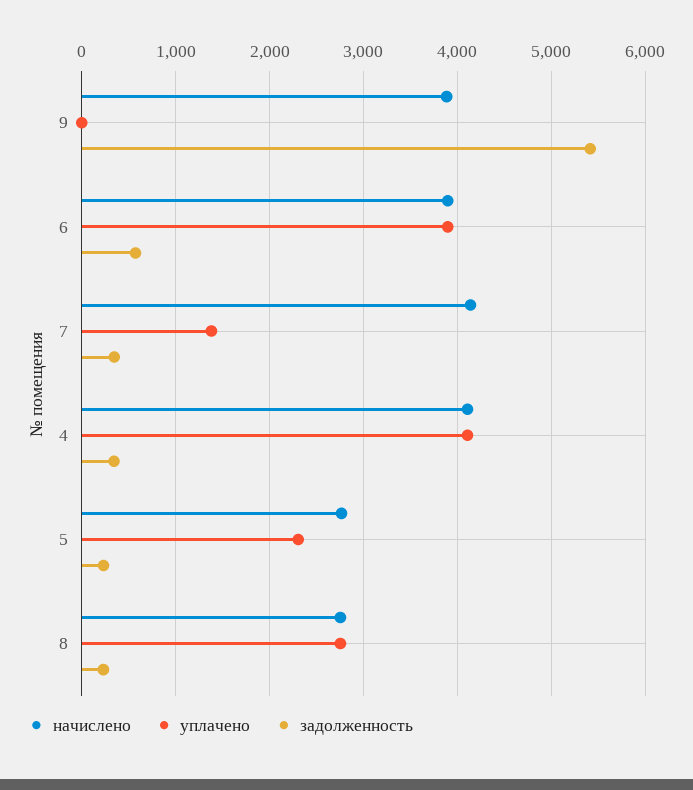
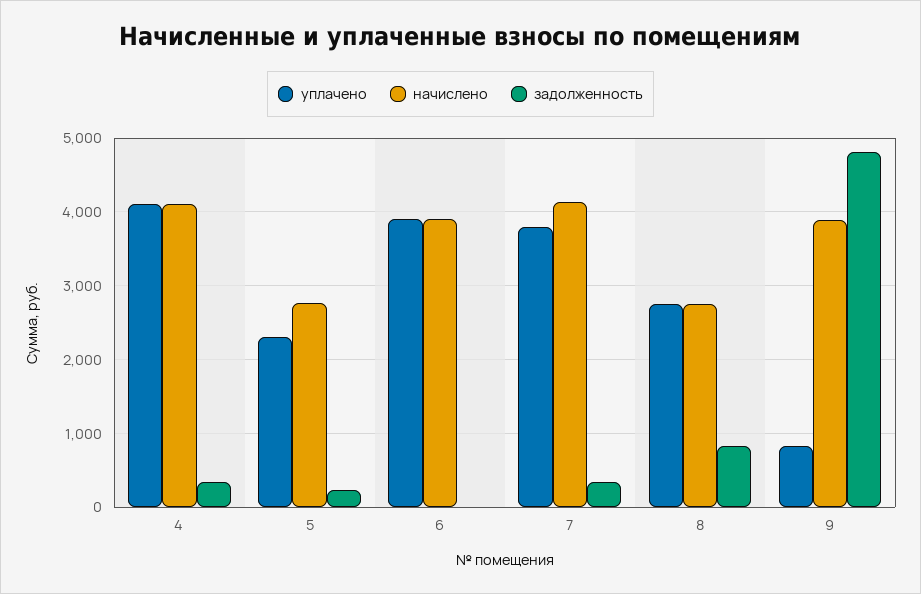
уплачено, 9: 0 -> 800
задолженность, 9: 5400 -> 4800
задолженность, 6: 600 -> 0
уплачено, 7: 1400 -> 3800
задолженность, 8: 200 -> 800

